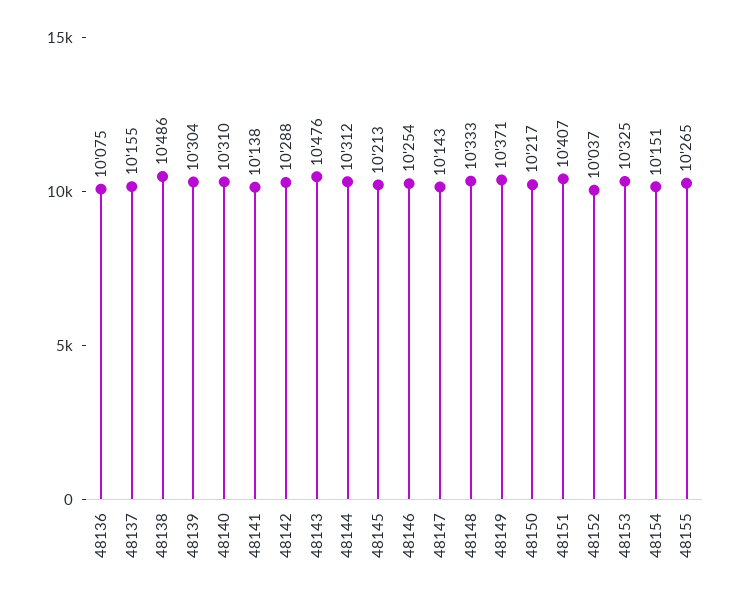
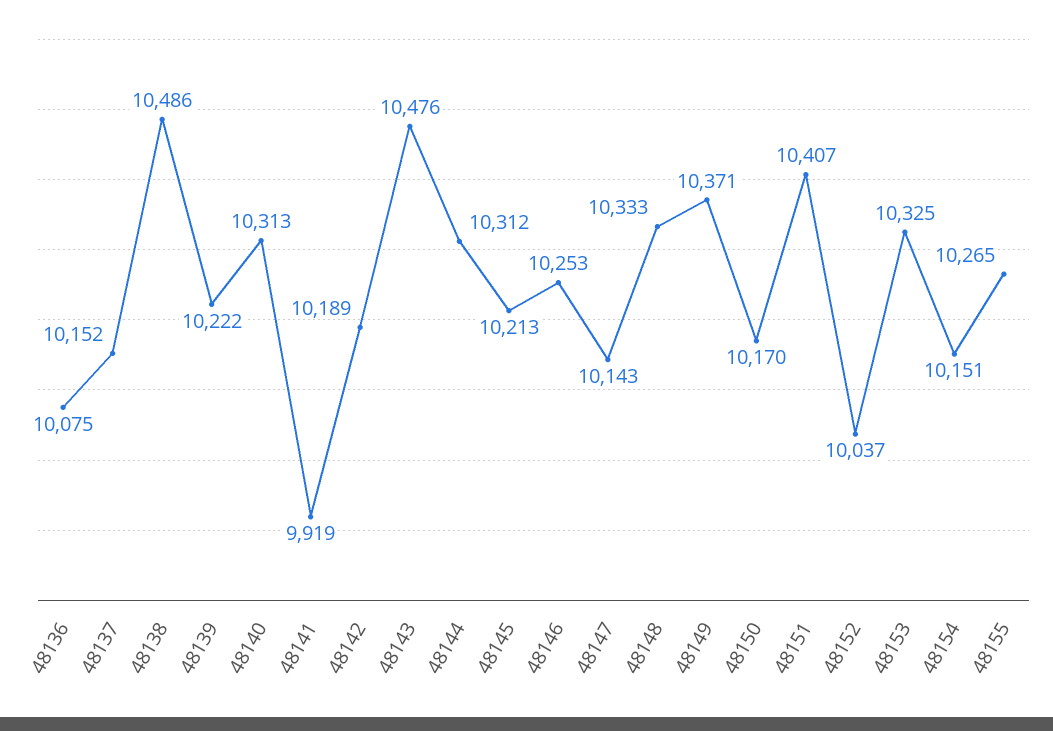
48137: 10155 -> 10152
48139: 10304 -> 10222
48140: 10310 -> 10313
48141: 10138 -> 9919
48142: 10288 -> 10189
48146: 10254 -> 10253
48150: 10217 -> 10170

